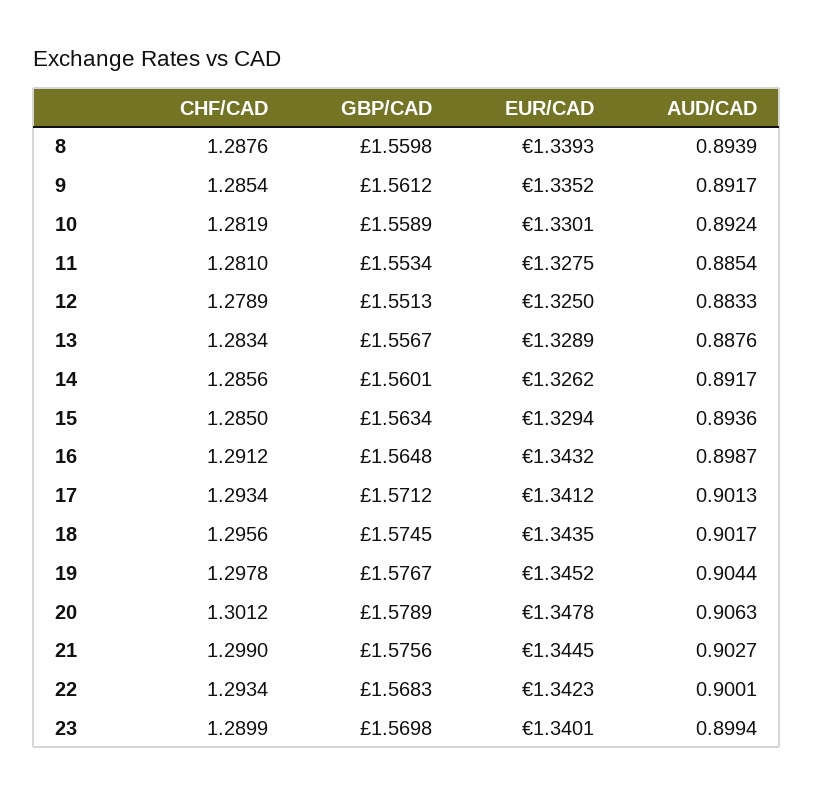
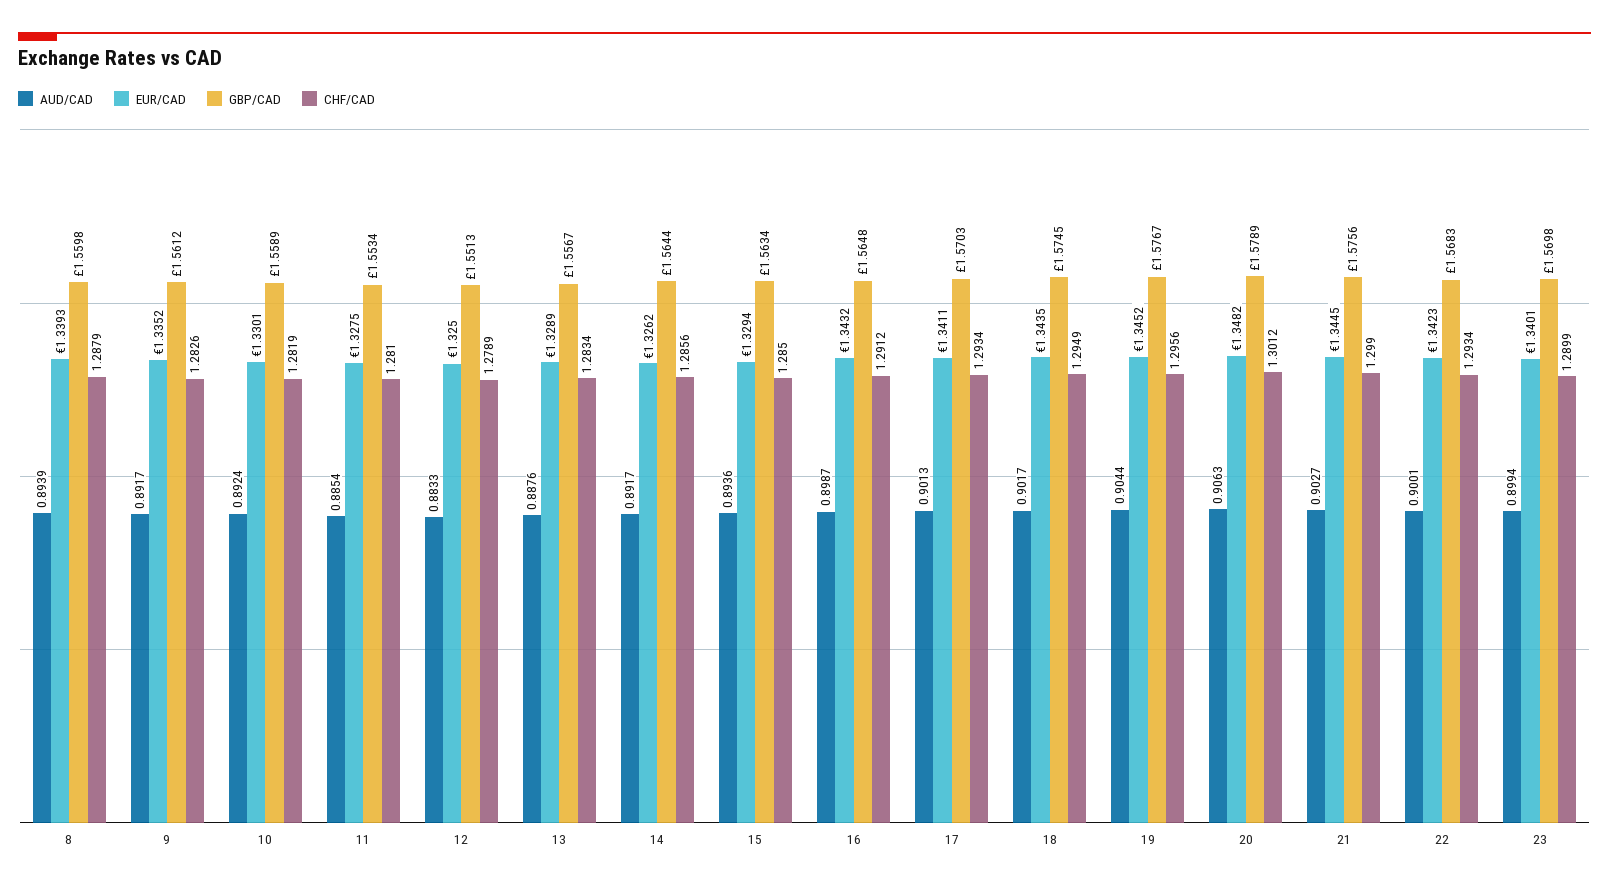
CHF/CAD, 8: 1.2876 -> 1.2879
CHF/CAD, 9: 1.2854 -> 1.2826
GBP/CAD, 14: 1.5601 -> 1.5644
GBP/CAD, 17: 1.5712 -> 1.5703
EUR/CAD, 17: 1.3412 -> 1.3411
CHF/CAD, 18: 1.2956 -> 1.2949
CHF/CAD, 19: 1.2978 -> 1.2956
EUR/CAD, 20: 1.3478 -> 1.3482

